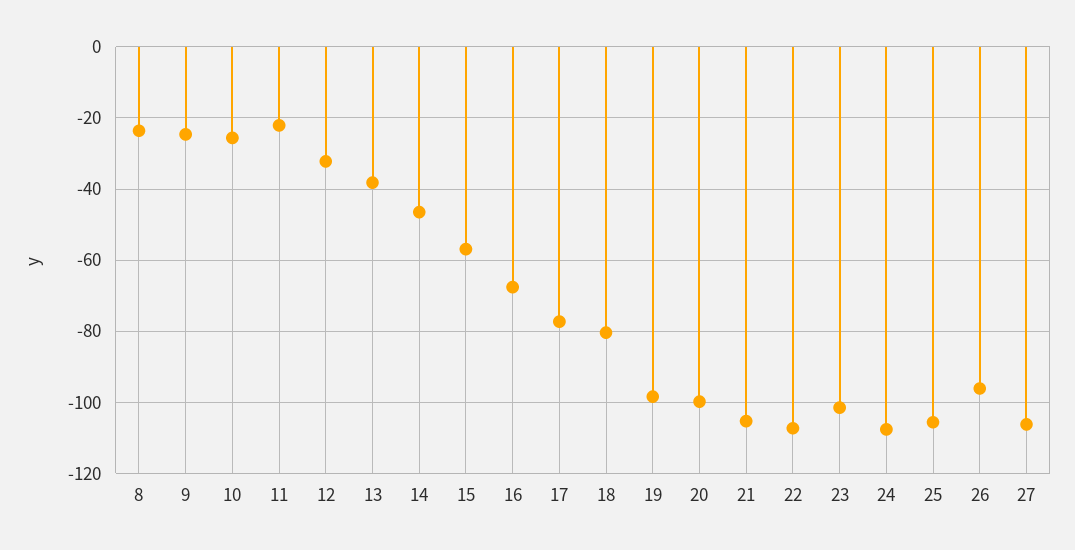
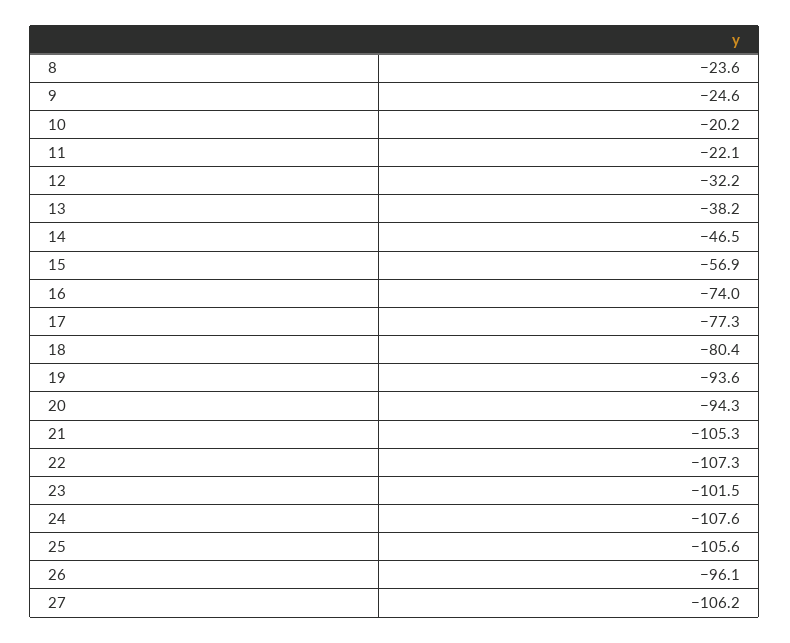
10: -26 -> -20.2
16: -68 -> -74
19: -98 -> -93.6
20: -100 -> -94.3

